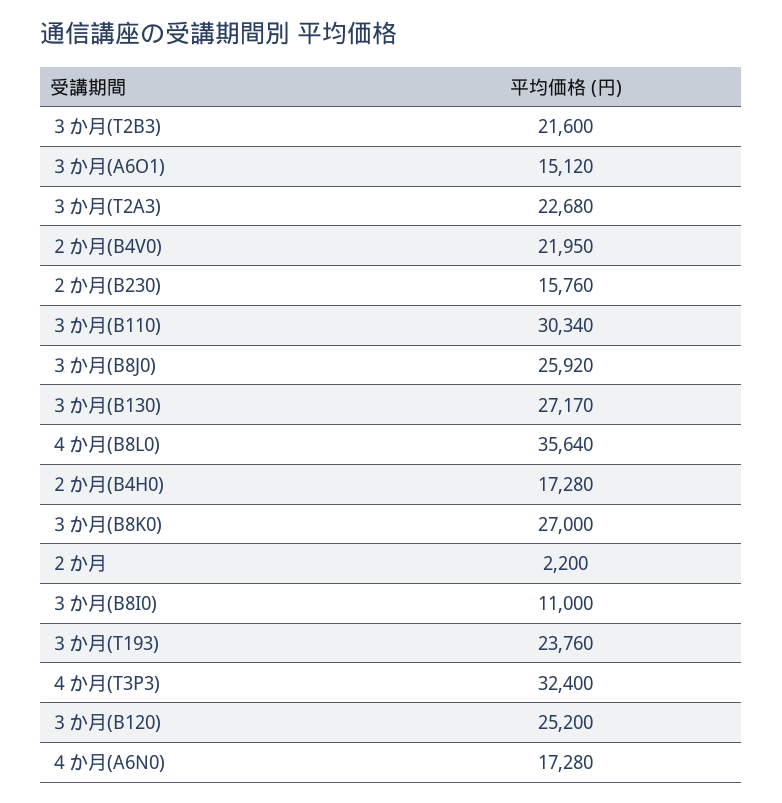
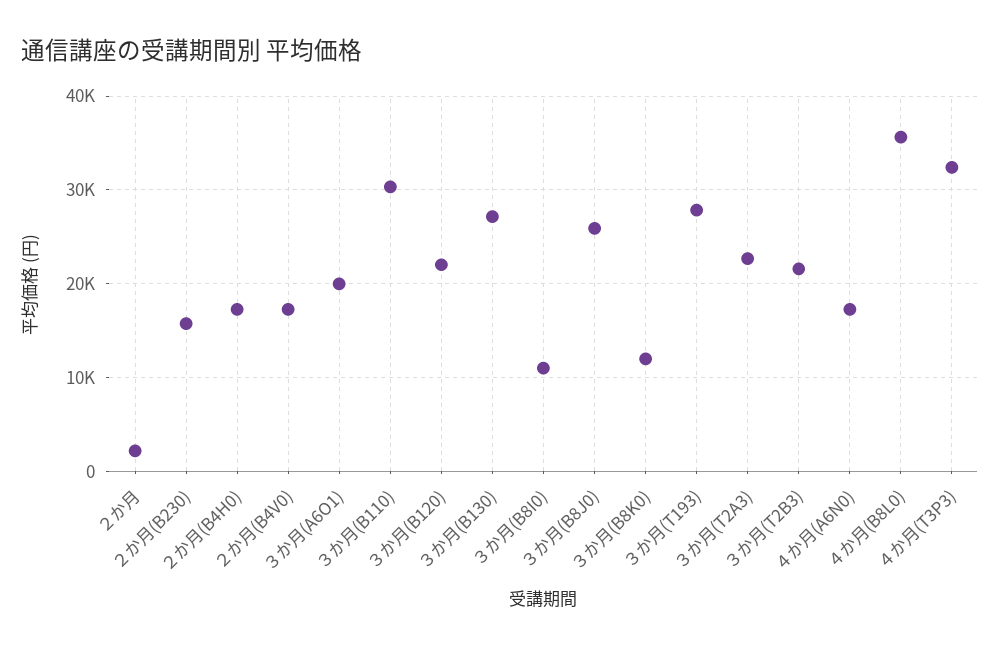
３か月(A6O1): 15120 -> 20000
２か月(B4V0): 21950 -> 17000
３か月(B8K0): 27000 -> 12000
３か月(T193): 23760 -> 28000
３か月(B120): 25200 -> 22000

